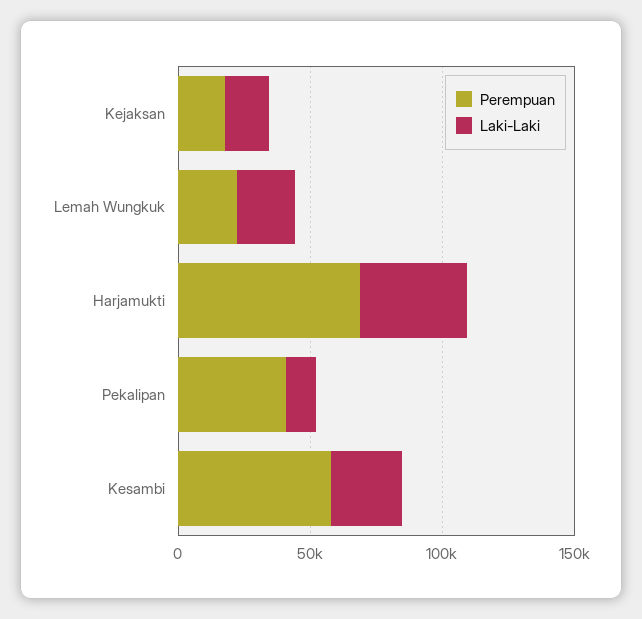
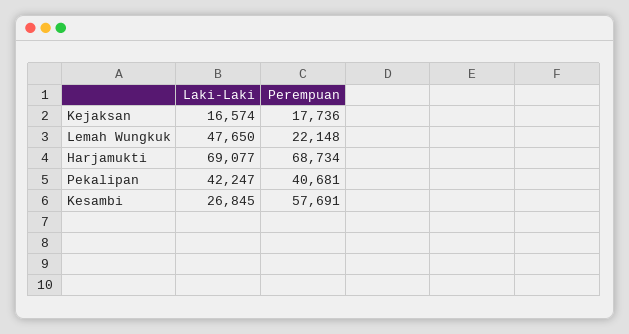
Laki-Laki, Lemah Wungkuk: 20000 -> 47650
Laki-Laki, Harjamukti: 40000 -> 69077
Laki-Laki, Pekalipan: 10000 -> 42247

